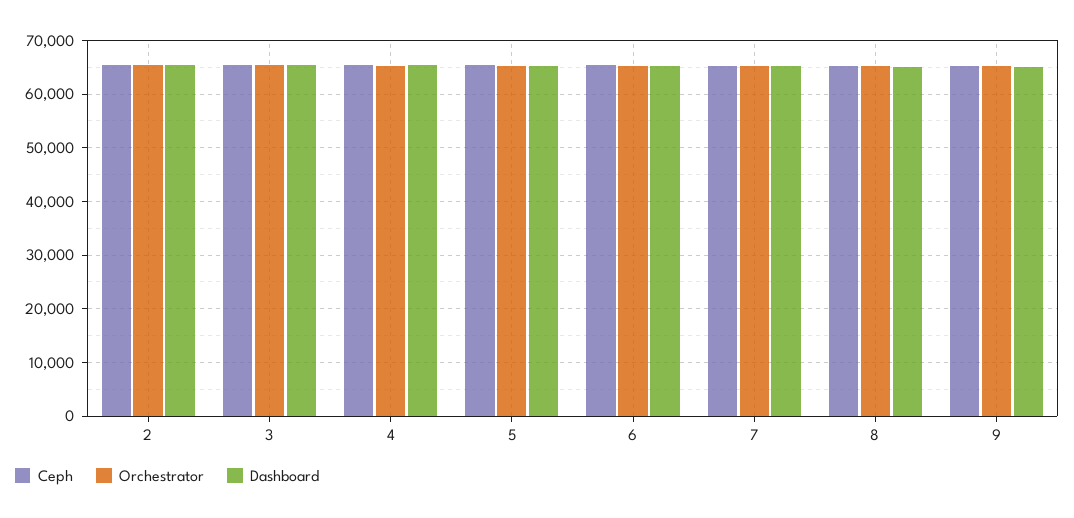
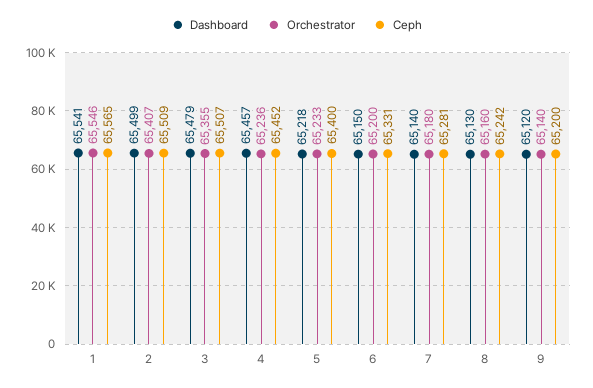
Dashboard, 1: none -> 65541
Orchestrator, 1: none -> 65546
Ceph, 1: none -> 65565

